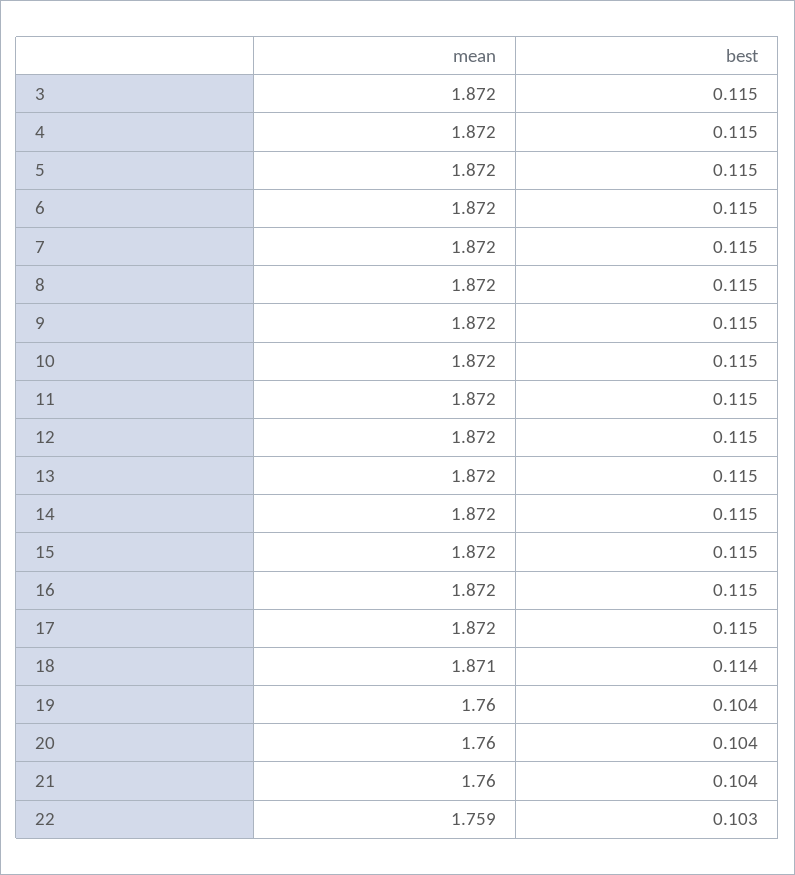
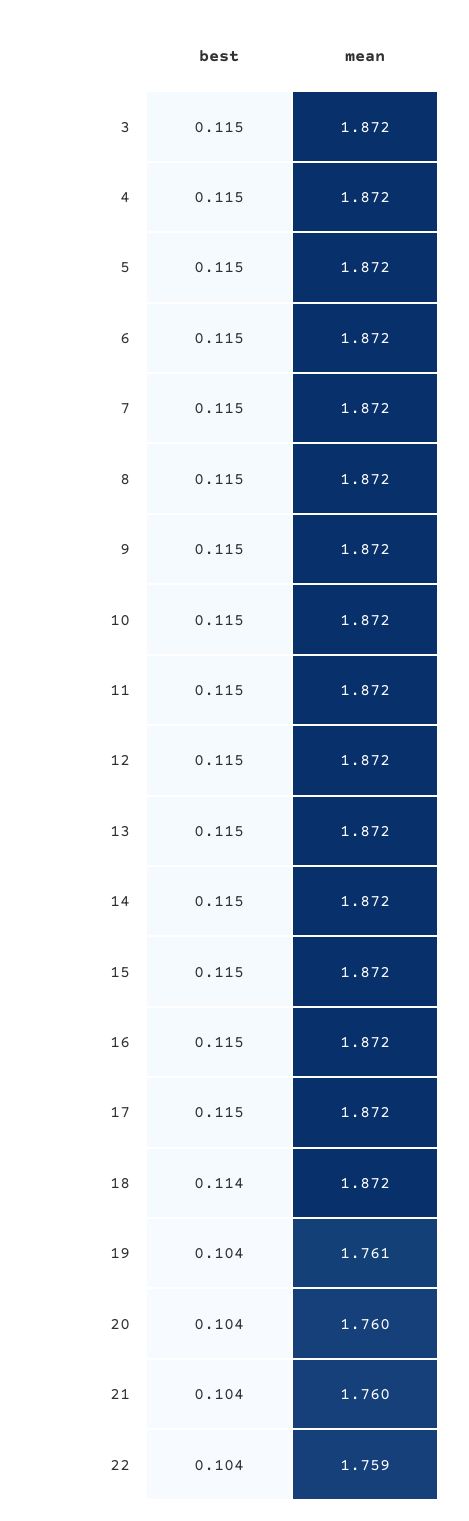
mean, 18: 1.871 -> 1.872
mean, 19: 1.76 -> 1.761
best, 22: 0.103 -> 0.104

